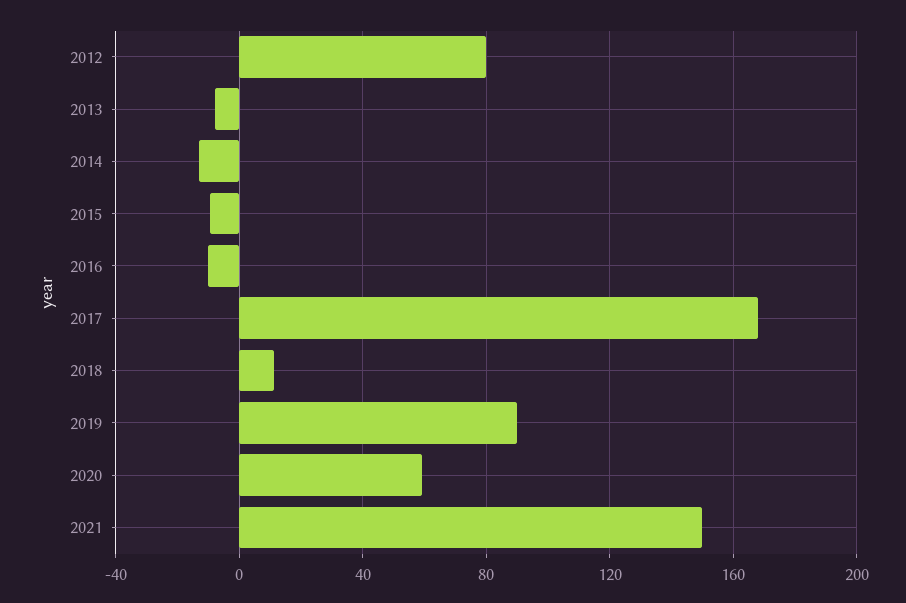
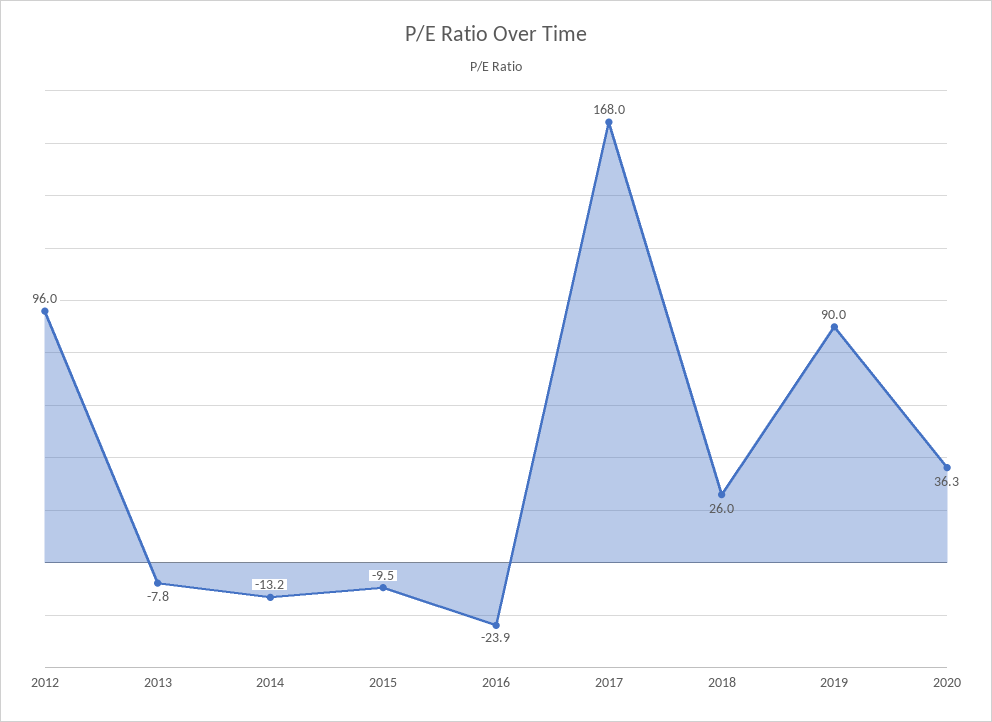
2012: 80 -> 96
2016: -10 -> -23.9
2018: 10 -> 26
2020: 60 -> 36.3
2021: 150 -> none

